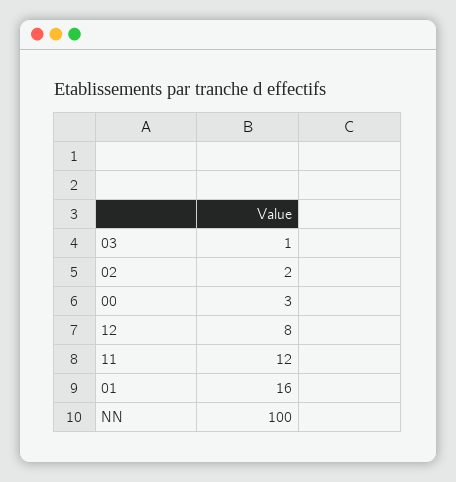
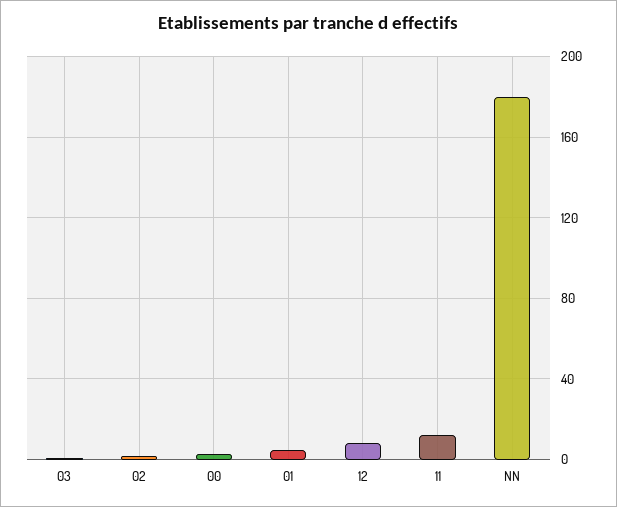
01: 16 -> 5
NN: 100 -> 180

